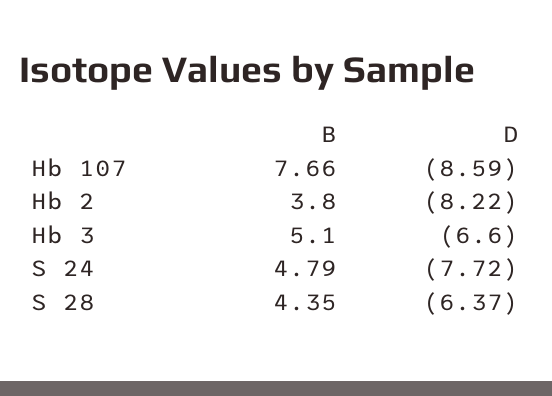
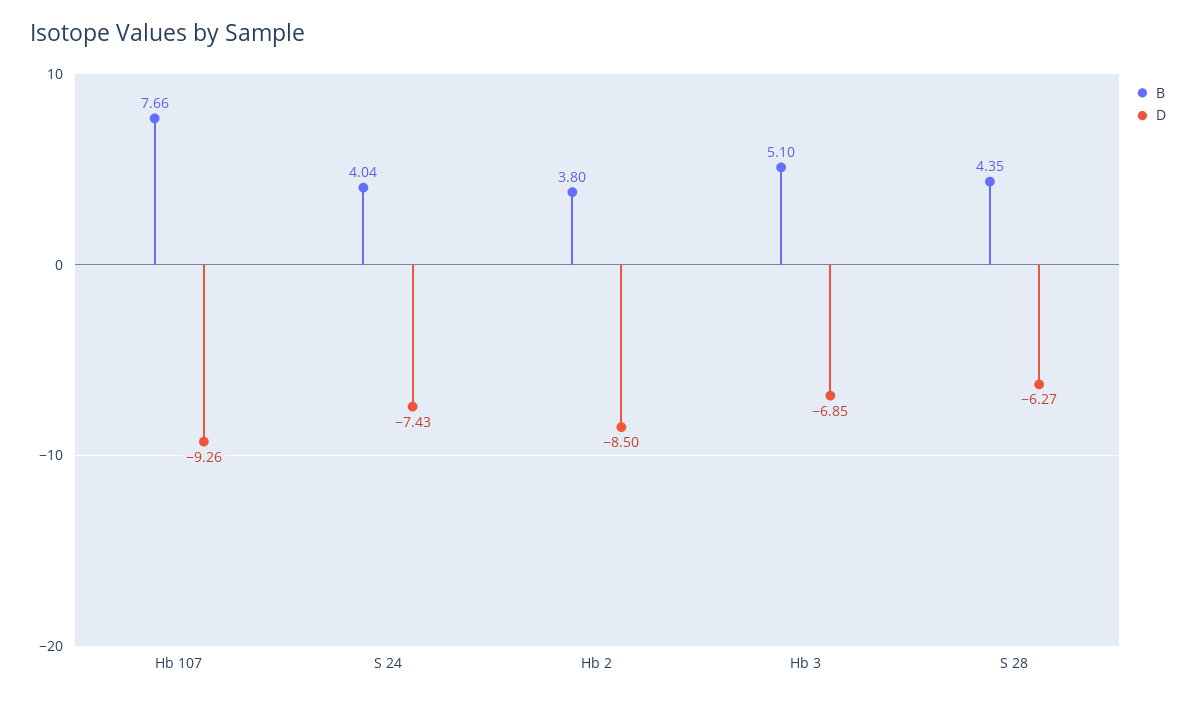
D, Hb 107: -8.59 -> -9.26
D, Hb 2: -8.22 -> -8.5
D, Hb 3: -6.6 -> -6.85
B, S 24: 4.79 -> 4.04
D, S 24: -7.72 -> -7.43
D, S 28: -6.37 -> -6.27

